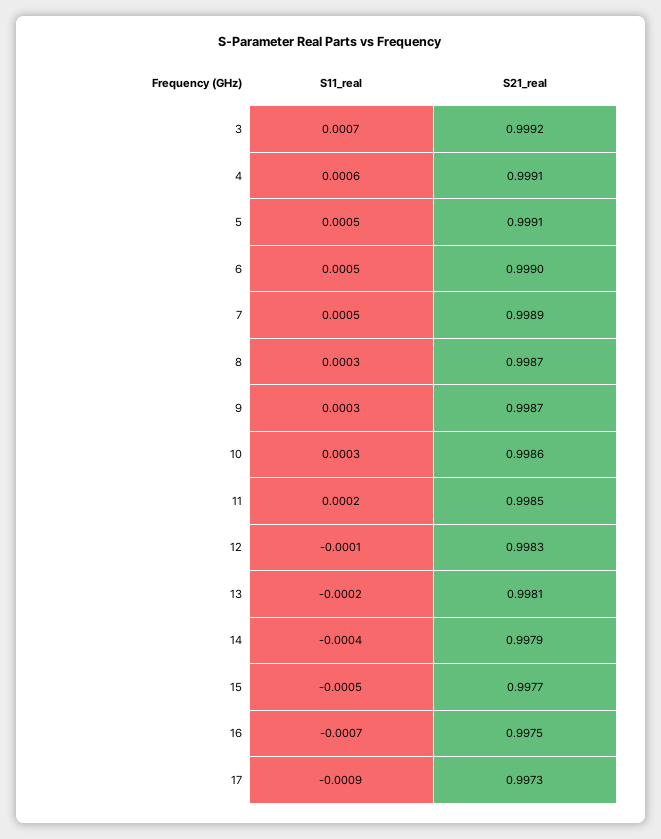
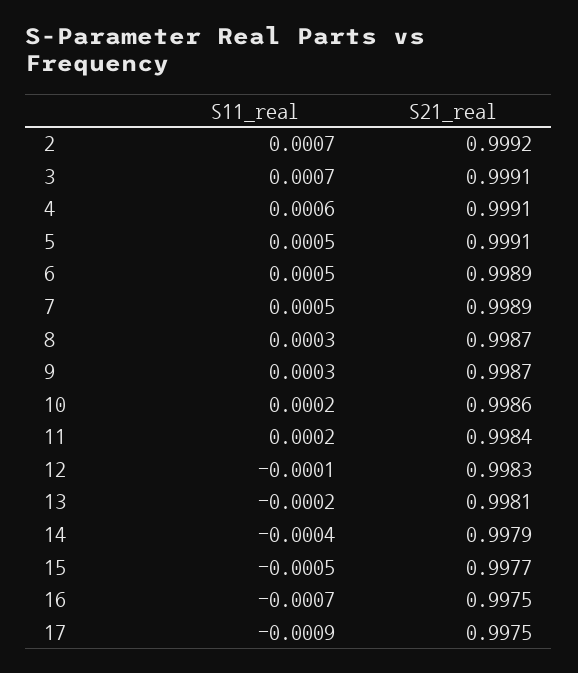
S21_real, 3: 0.9992 -> 0.9991
S21_real, 6: 0.999 -> 0.9989
S11_real, 10: 0.0003 -> 0.0002
S21_real, 11: 0.9985 -> 0.9984
S21_real, 17: 0.9973 -> 0.9975
S11_real, 2: none -> 0.0007
S21_real, 2: none -> 0.9992

